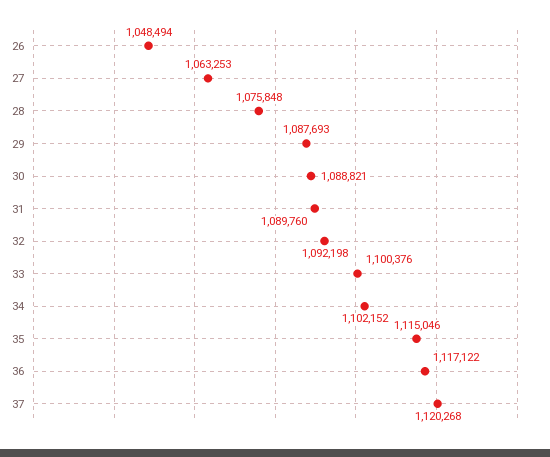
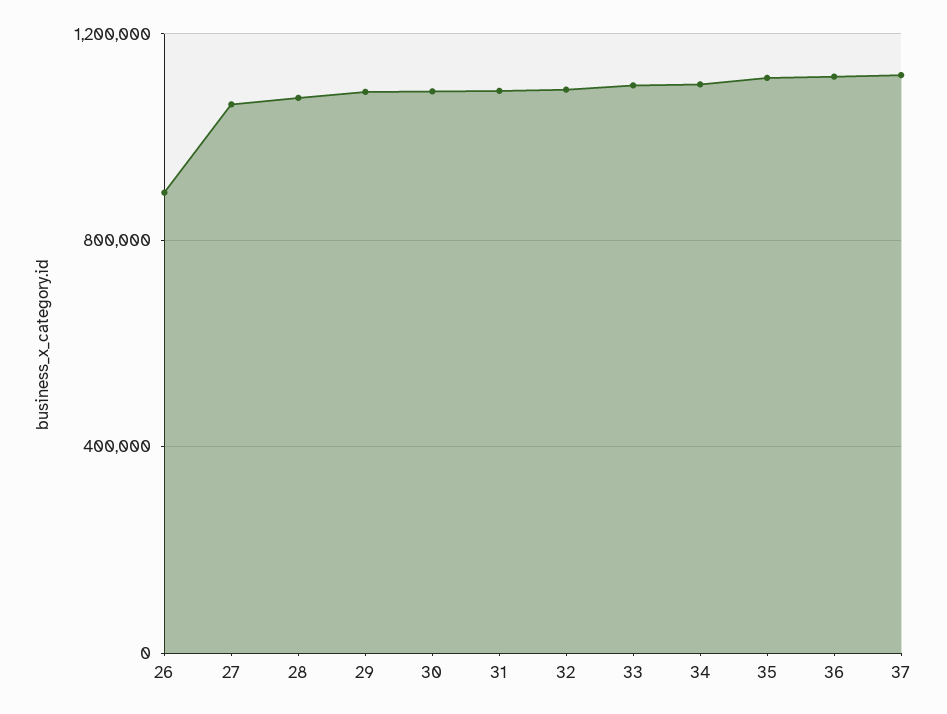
26: 1048494 -> 900000

